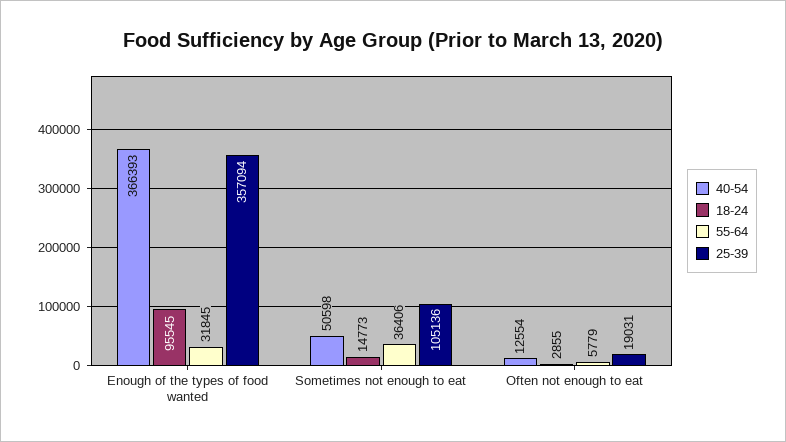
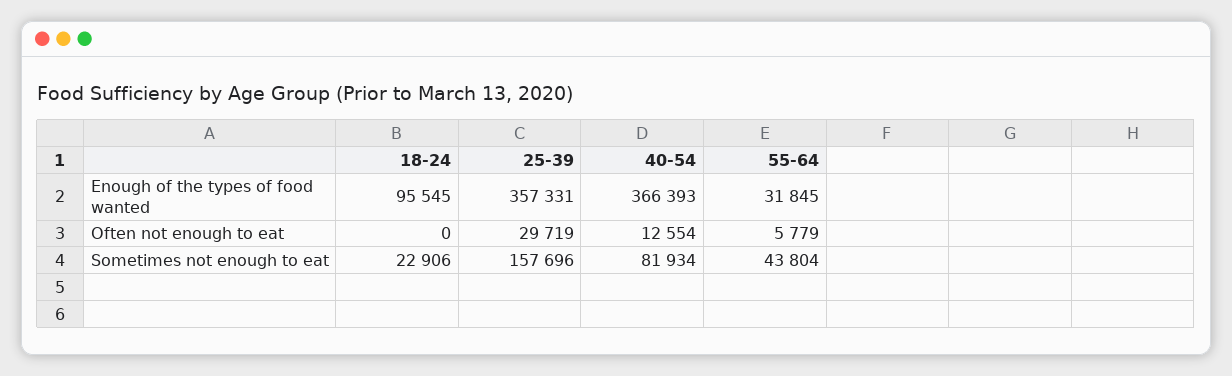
25-39, Enough of the types of food wanted: 357094 -> 357331
40-54, Sometimes not enough to eat: 50598 -> 81934
18-24, Sometimes not enough to eat: 14773 -> 22906
55-64, Sometimes not enough to eat: 36406 -> 43804
25-39, Sometimes not enough to eat: 105136 -> 157696
18-24, Often not enough to eat: 2855 -> 0
25-39, Often not enough to eat: 19031 -> 29719

